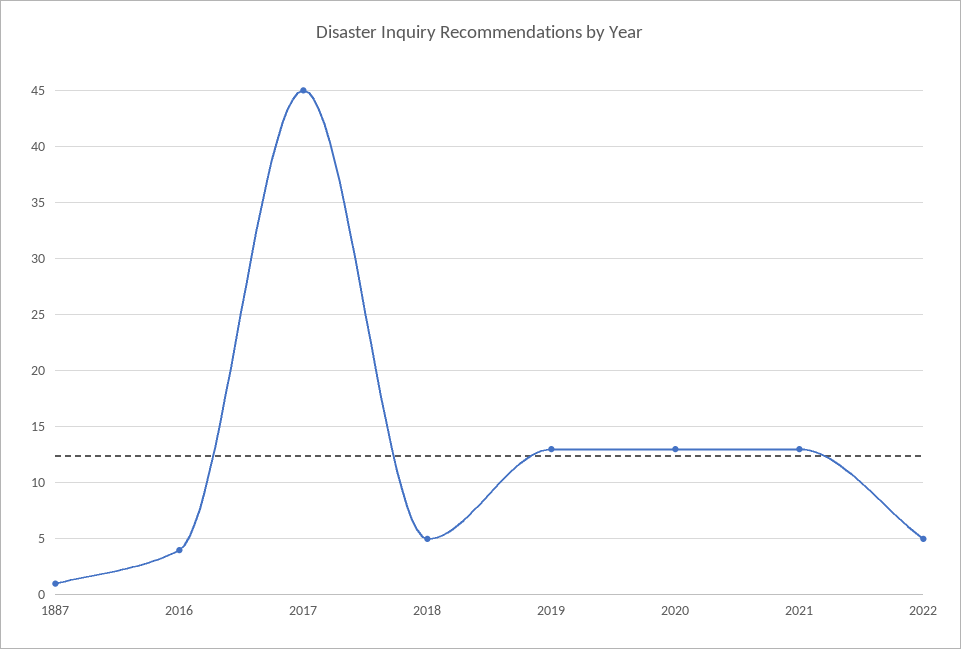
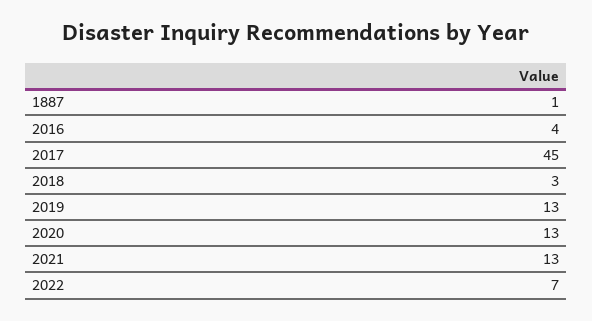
2018: 5 -> 3
2022: 5 -> 7

